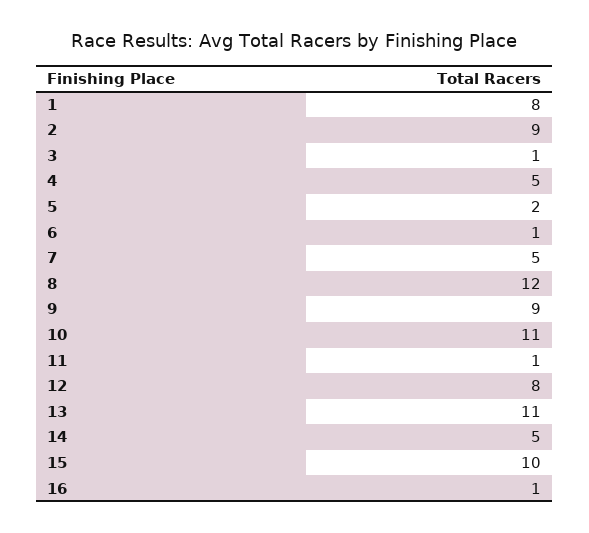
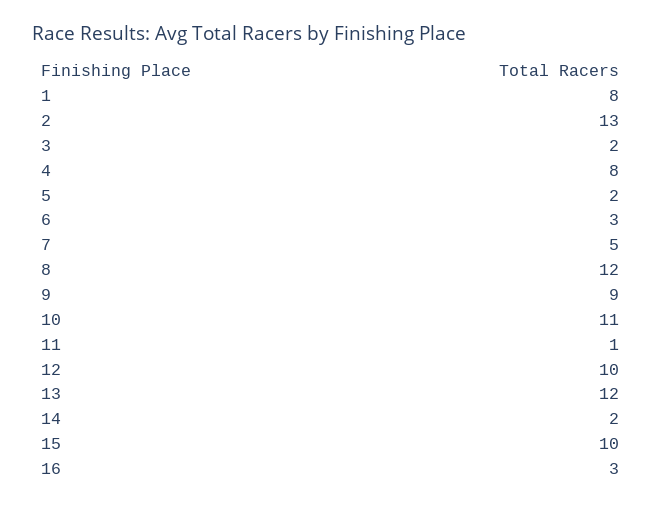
2: 9 -> 13
3: 1 -> 2
4: 5 -> 8
6: 1 -> 3
12: 8 -> 10
13: 11 -> 12
14: 5 -> 2
16: 1 -> 3

